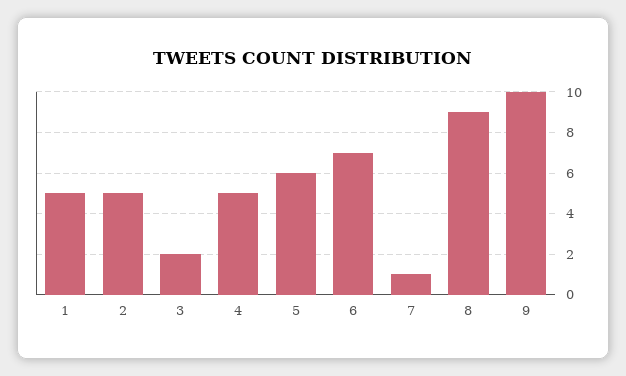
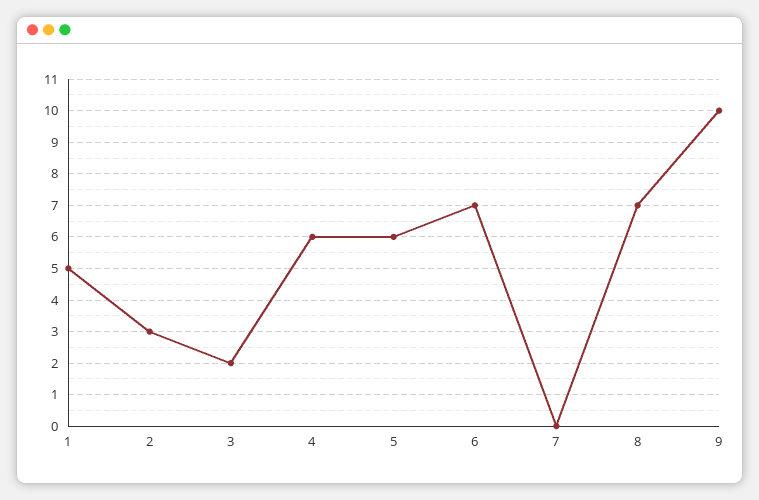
2: 5 -> 3
4: 5 -> 6
7: 1 -> 0
8: 9 -> 7

